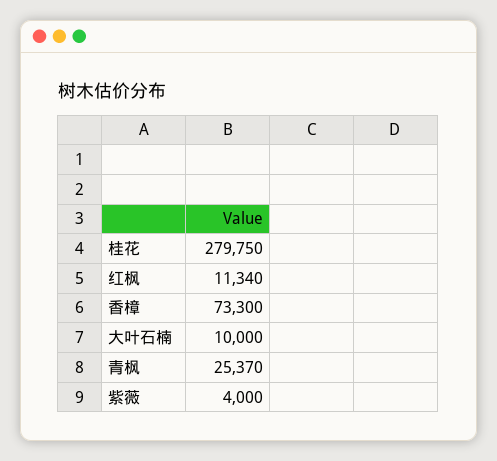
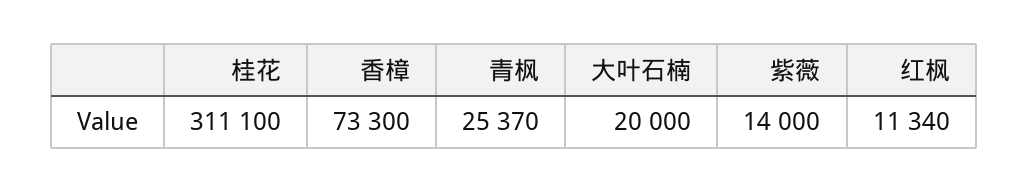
桂花: 279750 -> 311100
大叶石楠: 10000 -> 20000
紫薇: 4000 -> 14000

